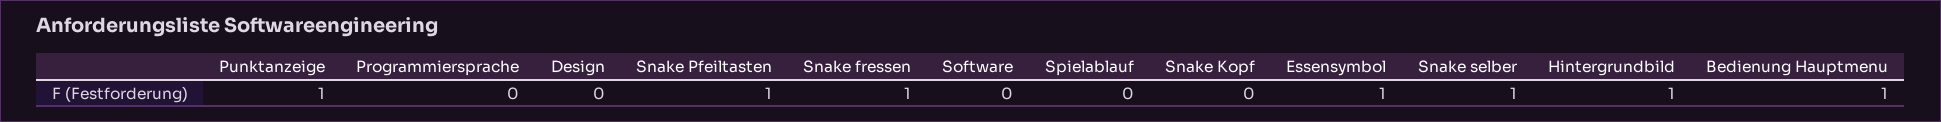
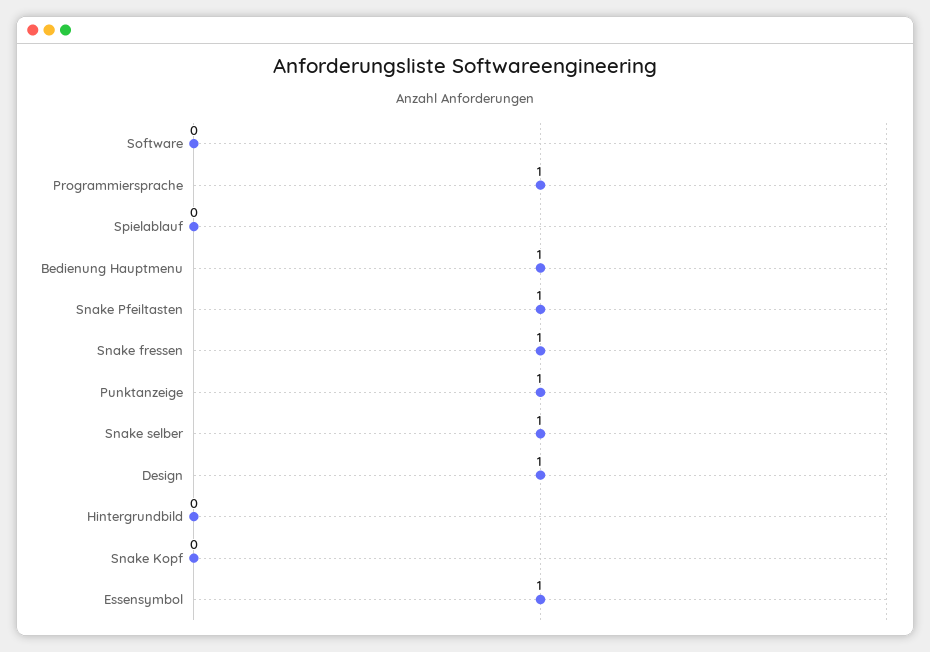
Programmiersprache: 0 -> 1
Design: 0 -> 1
Hintergrundbild: 1 -> 0

